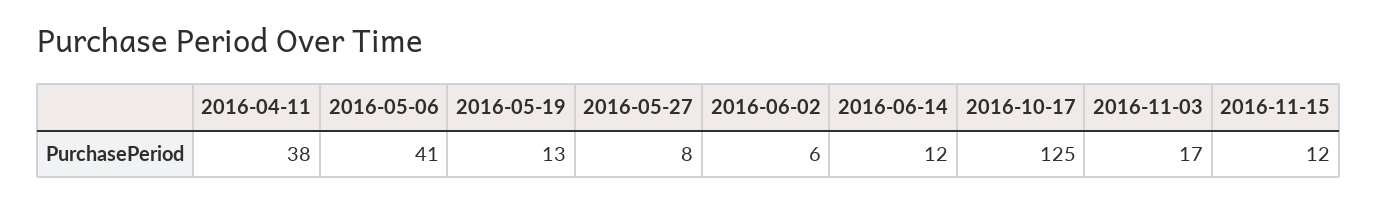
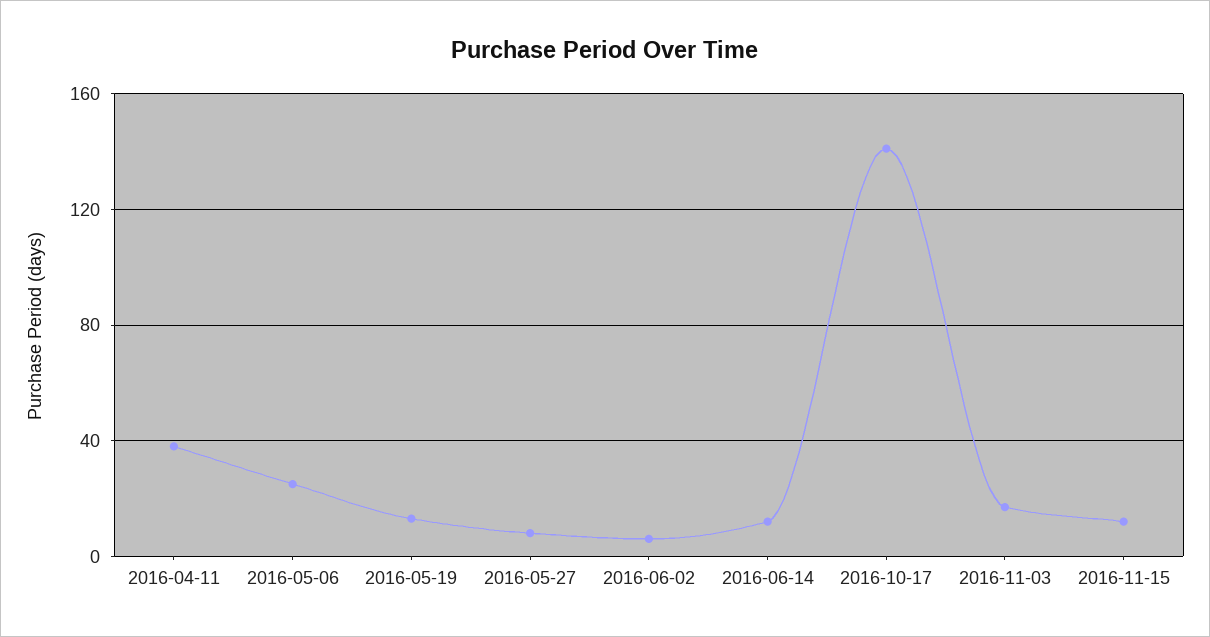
2016-05-06: 41 -> 25
2016-10-17: 125 -> 140

